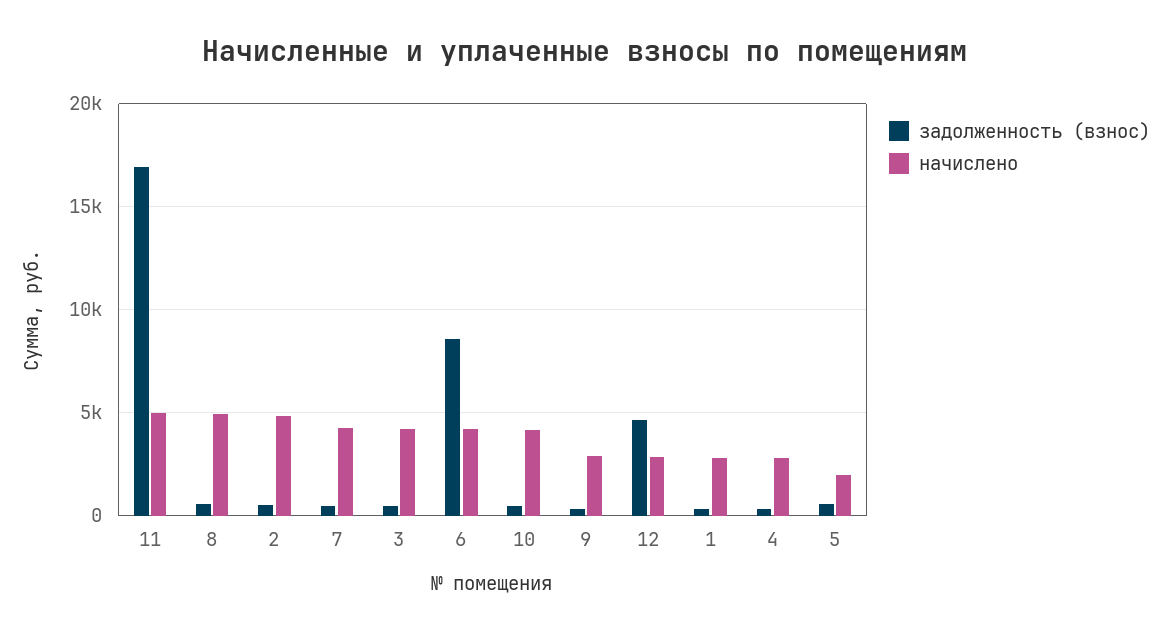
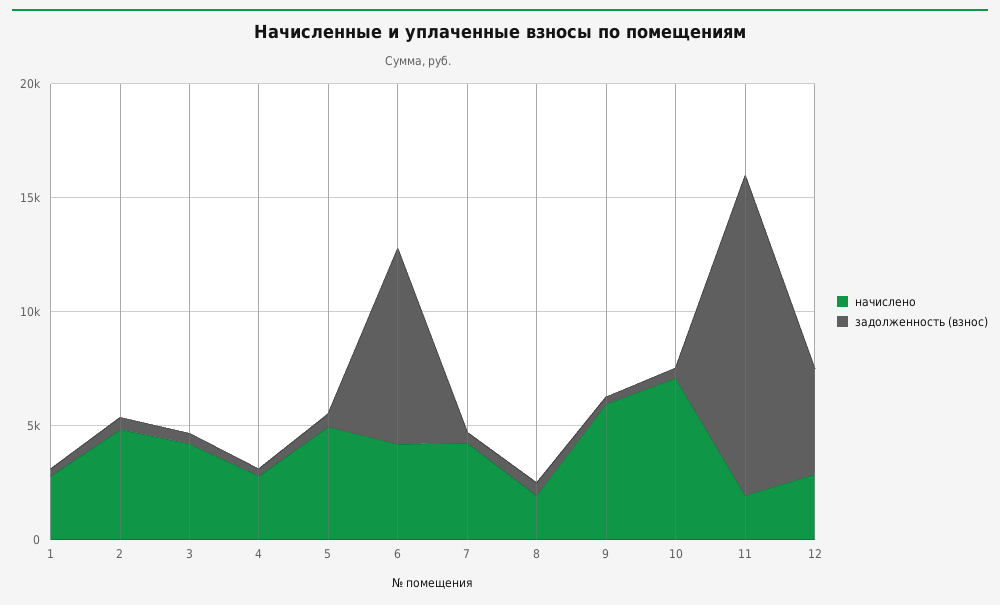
задолженность (взнос), 11: 17000 -> 14000
начислено, 11: 5000 -> 2000
начислено, 8: 5000 -> 2000
начислено, 10: 4000 -> 7000
начислено, 9: 3000 -> 6000
начислено, 5: 2000 -> 5000

